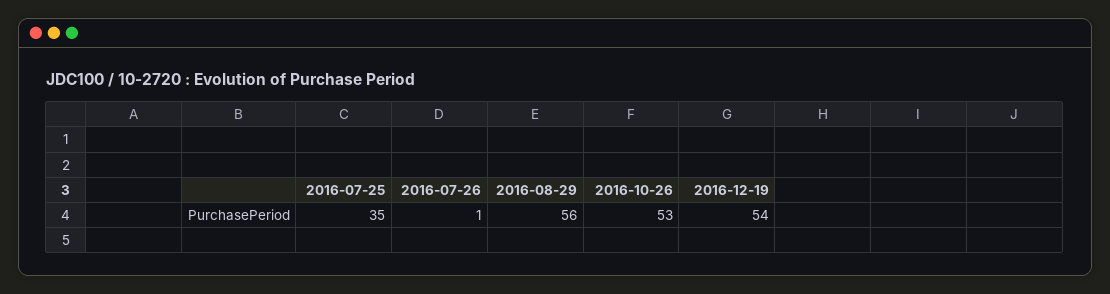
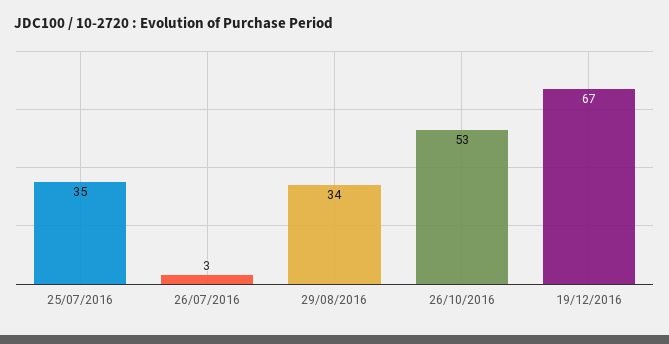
2016-07-26: 1 -> 3
2016-08-29: 56 -> 34
2016-12-19: 54 -> 67

